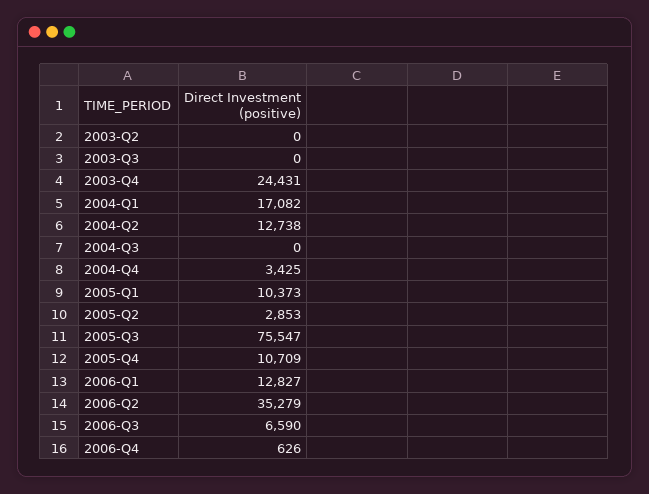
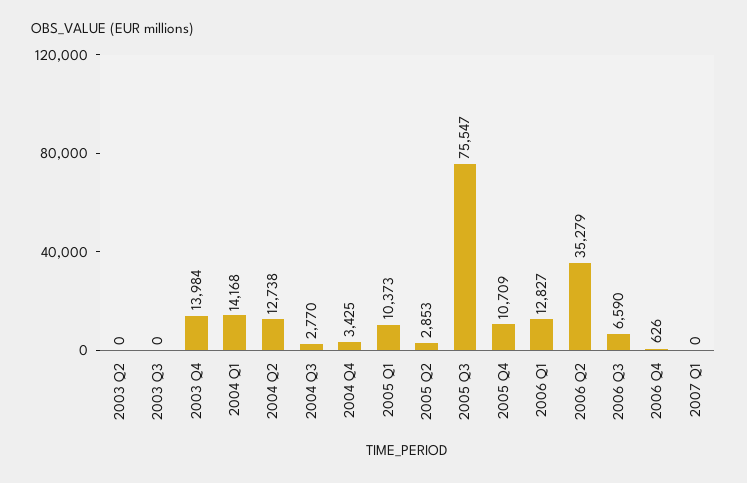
2003-Q4: 24431 -> 13984
2004-Q1: 17082 -> 14168
2004-Q3: 0 -> 2770
2007 Q1: none -> 0

